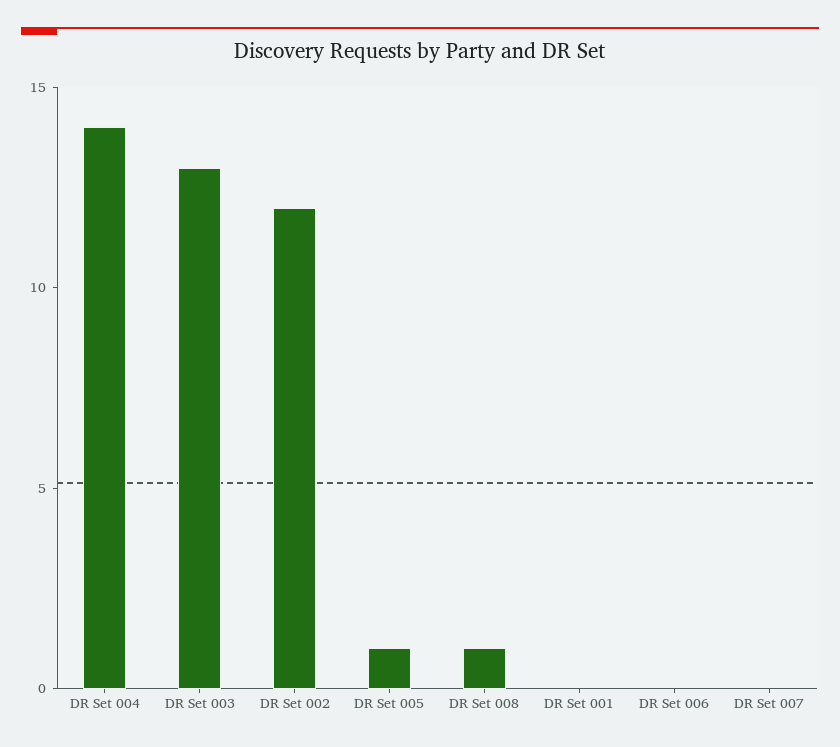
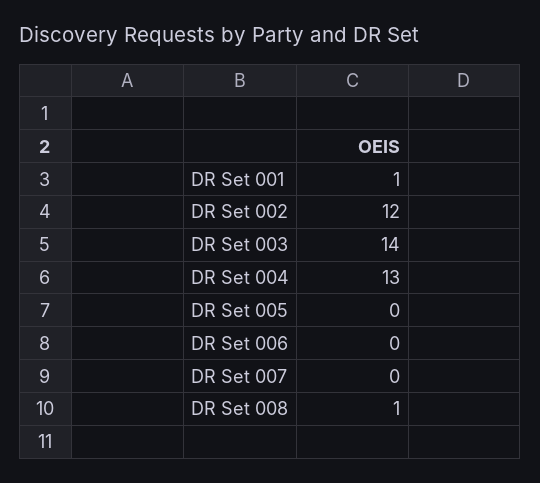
DR Set 004: 14 -> 13
DR Set 003: 13 -> 14
DR Set 005: 1 -> 0
DR Set 001: 0 -> 1

